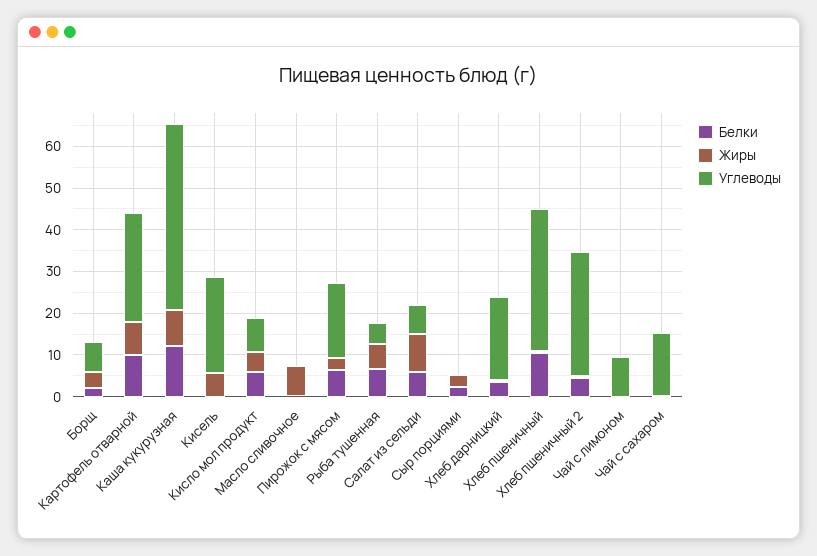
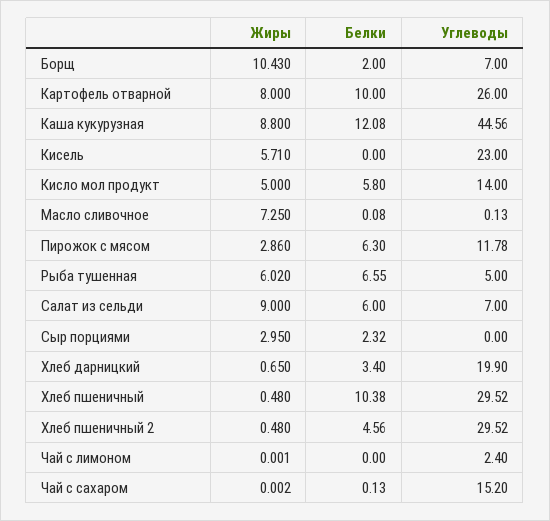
Жиры, Борщ: 4 -> 10.43
Углеводы, Кисло мол продукт: 8 -> 14
Углеводы, Пирожок с мясом: 18 -> 11.78
Углеводы, Хлеб пшеничный: 34 -> 29.52
Углеводы, Чай с лимоном: 10 -> 2.4

